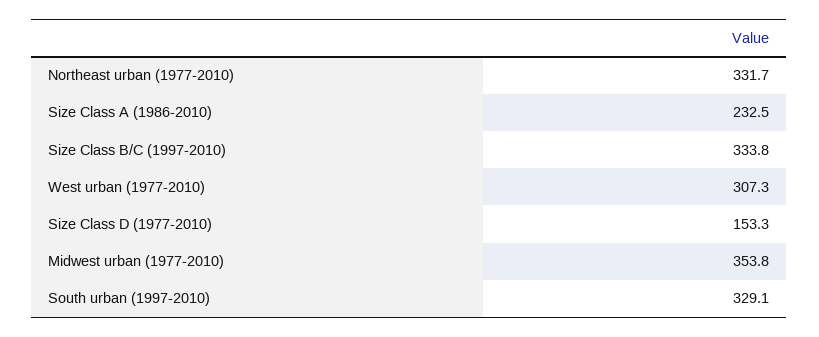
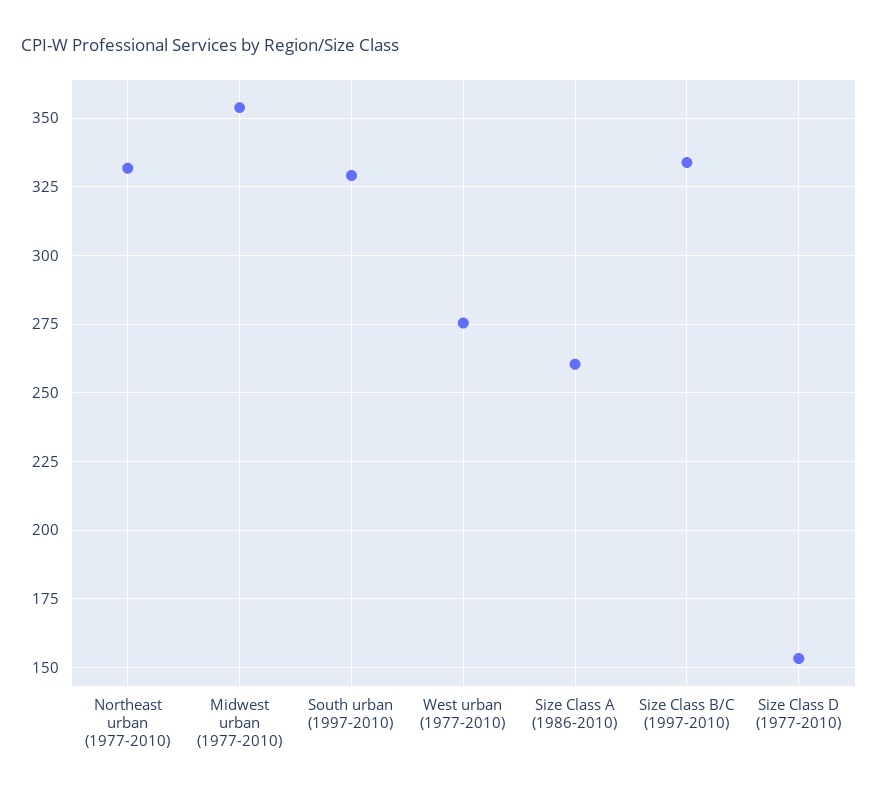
Size Class A (1986-2010): 232.5 -> 260
West urban (1977-2010): 307.3 -> 275

